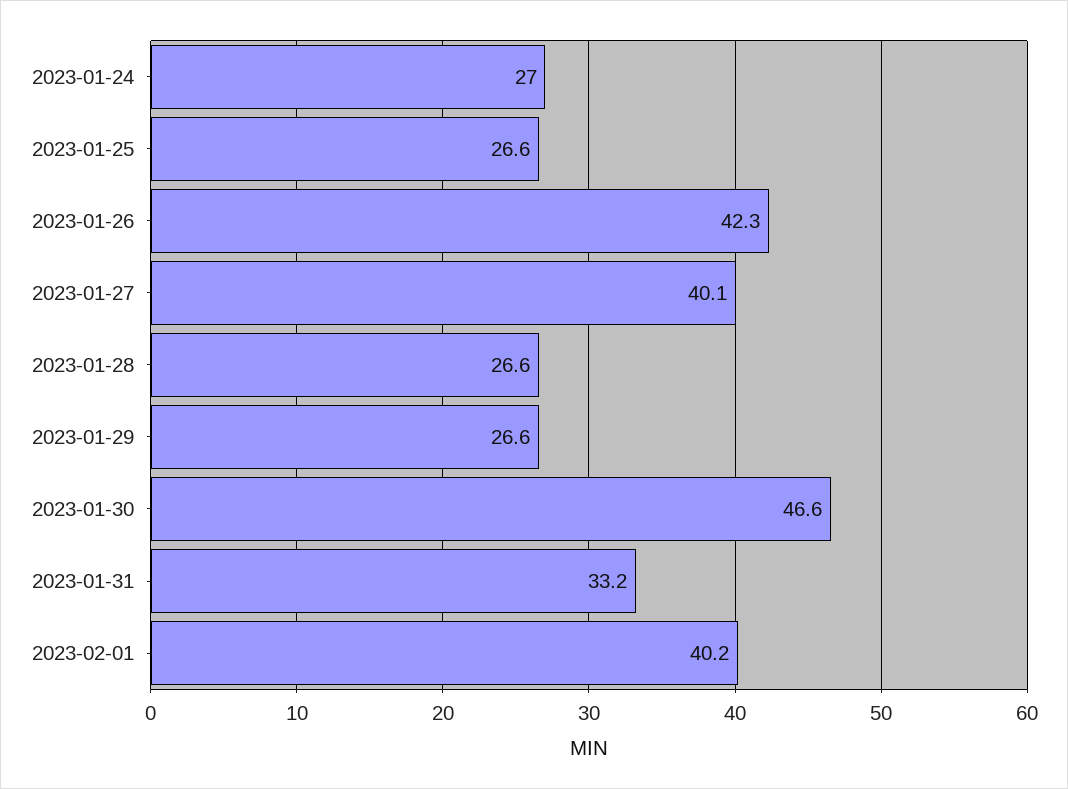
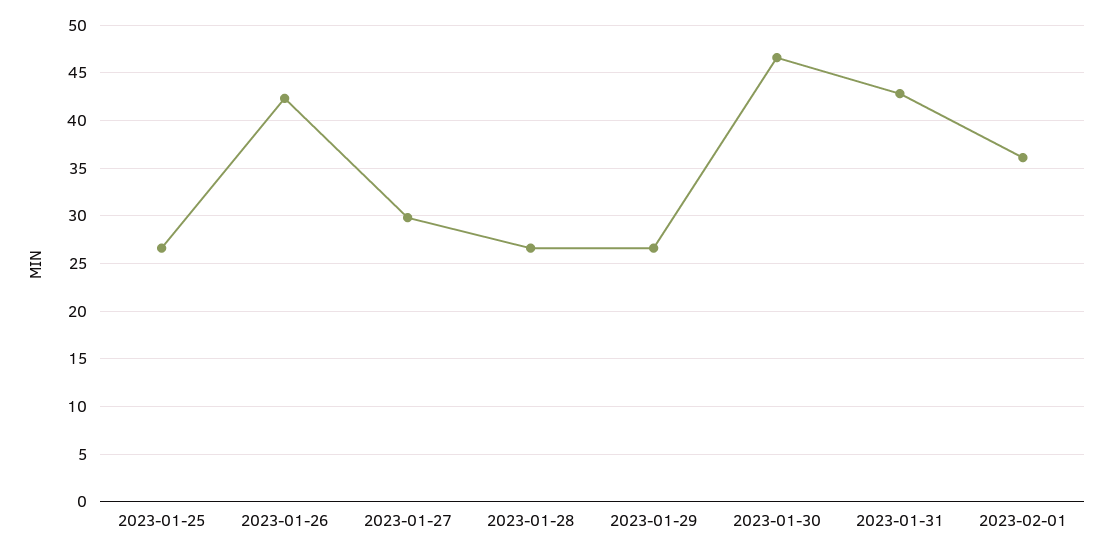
2023-01-24: 27 -> none
2023-01-27: 40.1 -> 30
2023-01-31: 33.2 -> 43
2023-02-01: 40.2 -> 36

